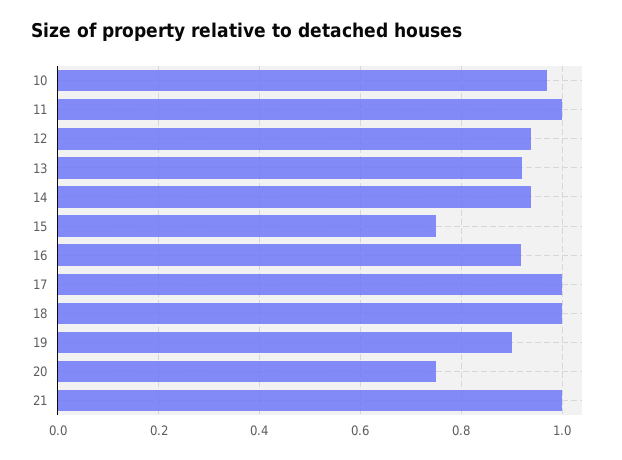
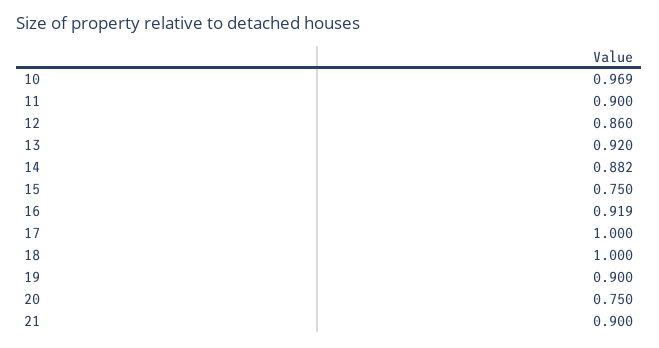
11: 1 -> 0.9
12: 0.94 -> 0.86
14: 0.94 -> 0.882
21: 1 -> 0.9

